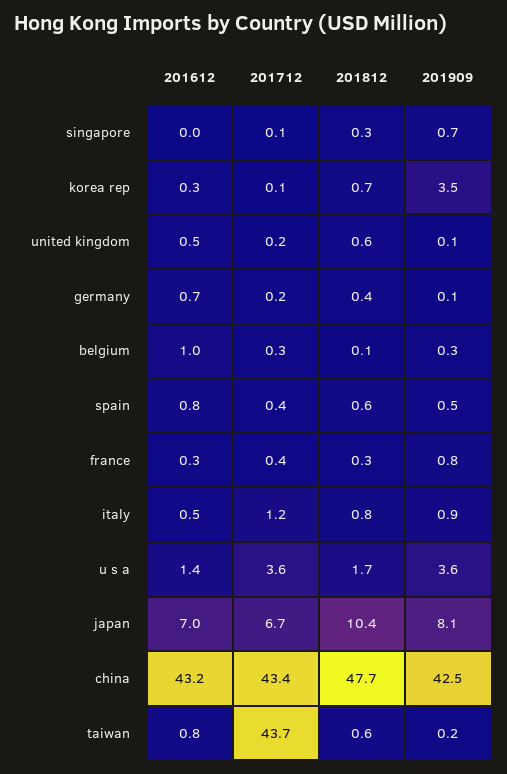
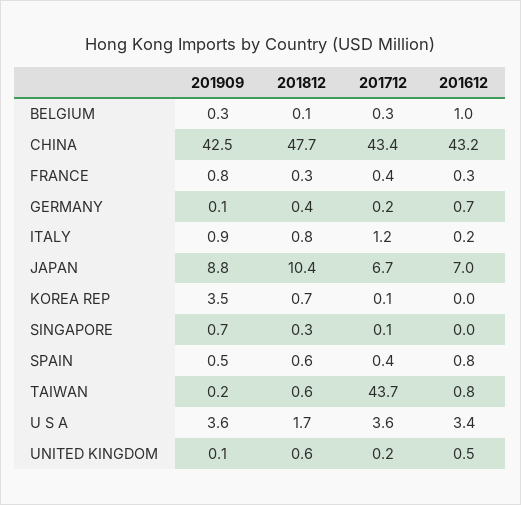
201612, korea rep: 0.3 -> 0
201612, italy: 0.5 -> 0.2
201612, u s a: 1.4 -> 3.4
201909, japan: 8.1 -> 8.8

